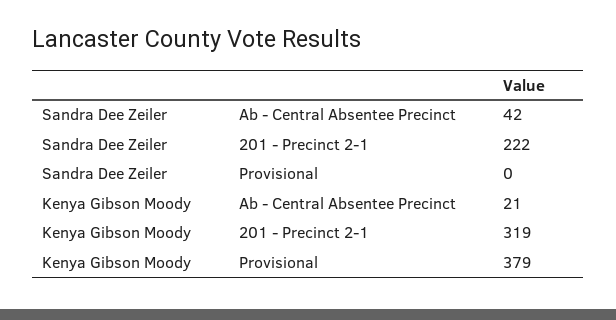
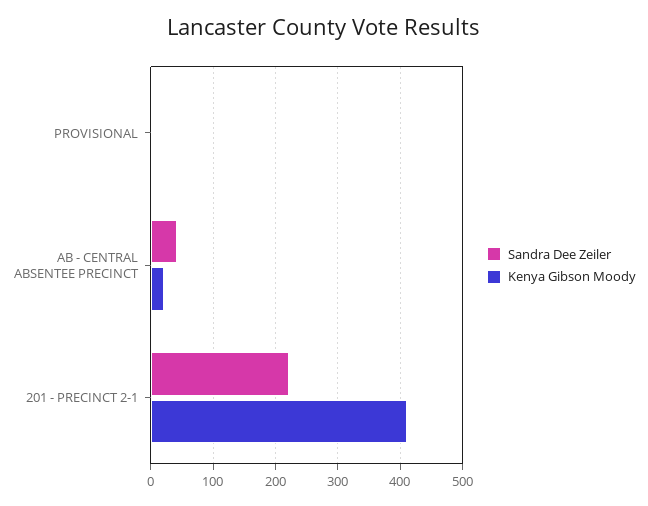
Kenya Gibson Moody, 201 - Precinct 2-1: 319 -> 410
Kenya Gibson Moody, Provisional: 379 -> 0

